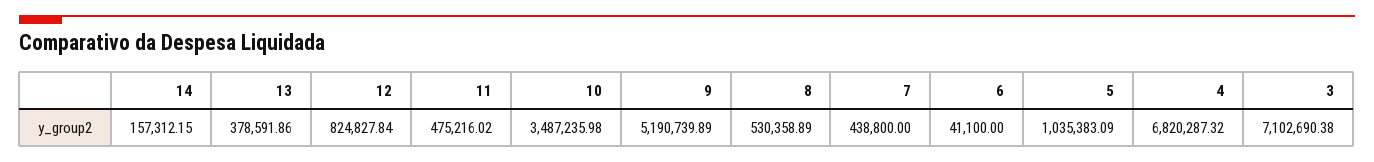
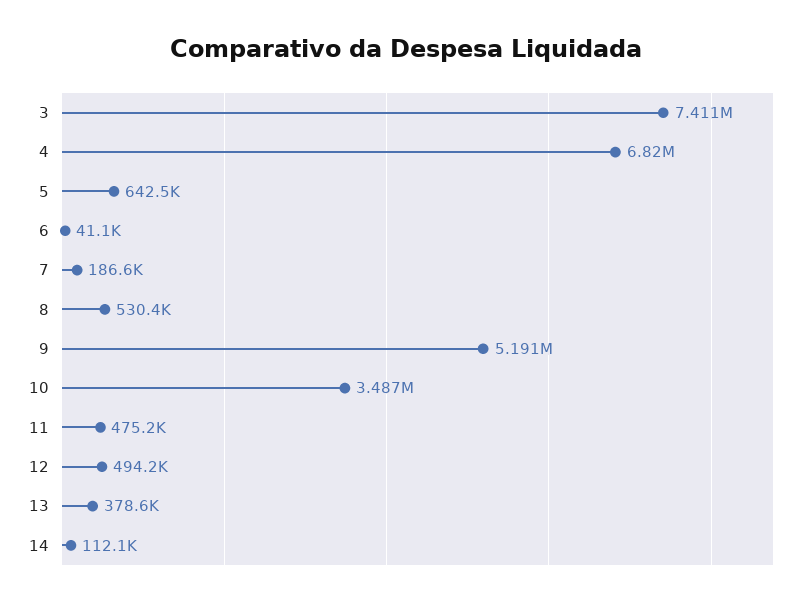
14: 157312.15 -> 112100
12: 824827.84 -> 494200
7: 438800 -> 186600
5: 1035383.09 -> 642500
3: 7102690.38 -> 7411000

